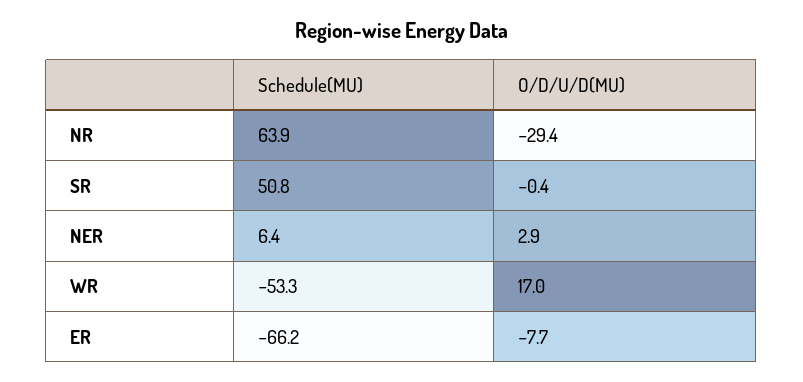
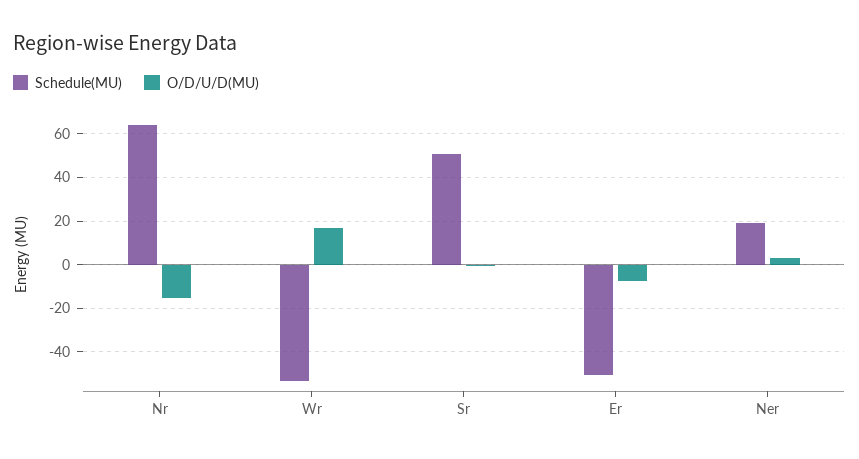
O/D/U/D(MU), NR: -29.4 -> -15
Schedule(MU), NER: 6.4 -> 20
Schedule(MU), ER: -66.2 -> -50

